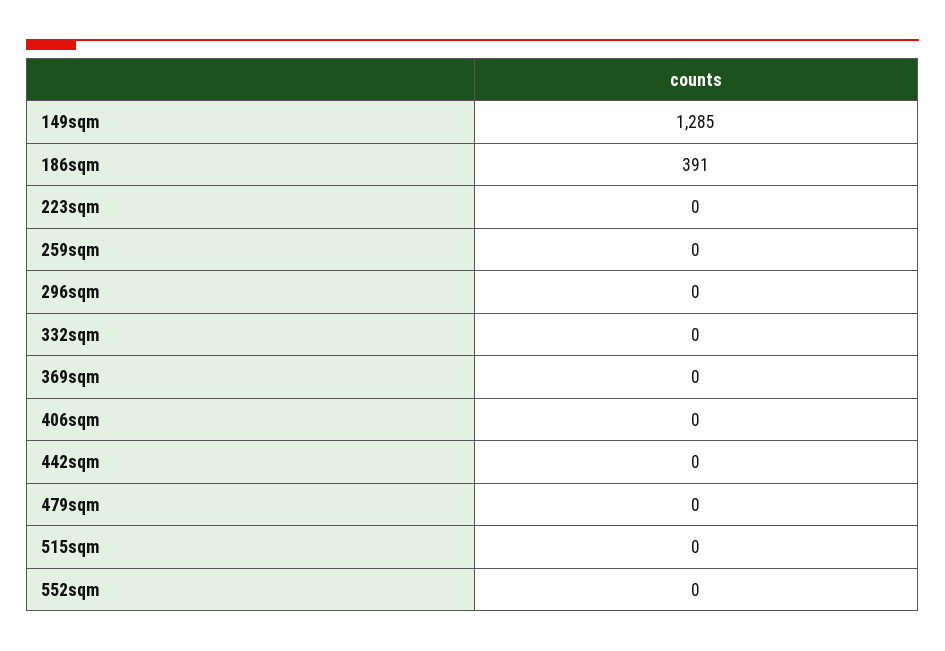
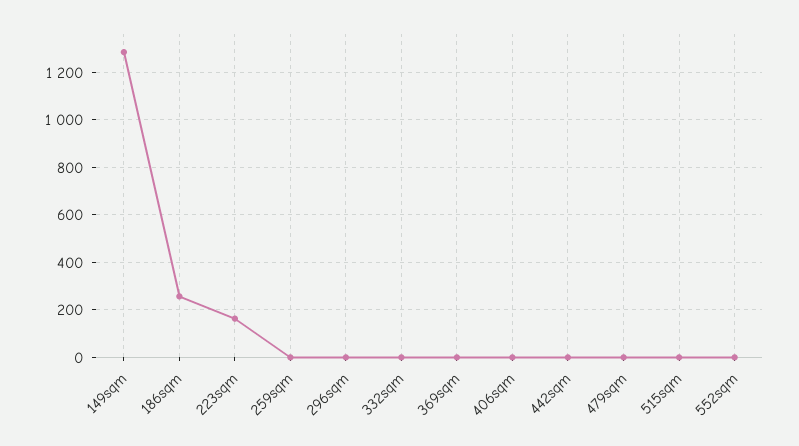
186sqm: 391 -> 250
223sqm: 0 -> 150

